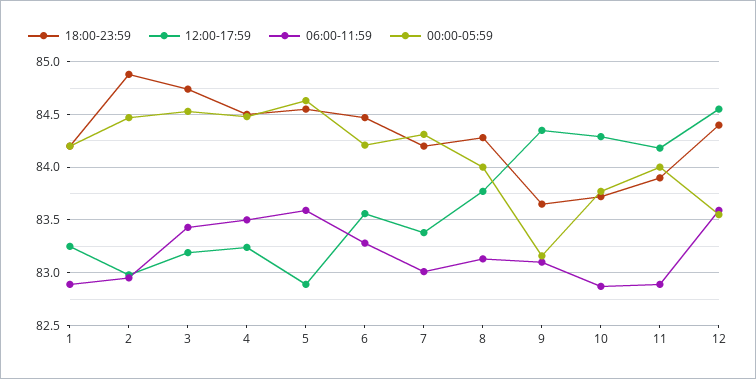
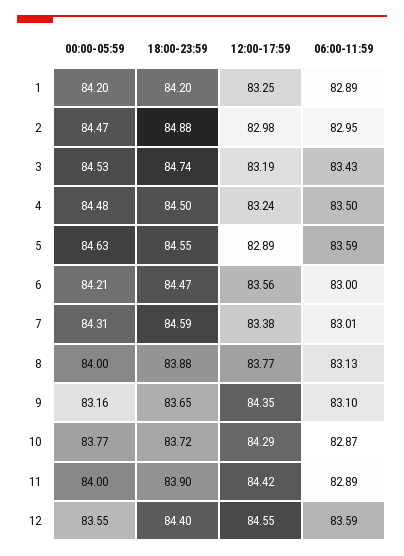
06:00-11:59, 6: 83.3 -> 83
18:00-23:59, 7: 84.2 -> 84.59
18:00-23:59, 8: 84.3 -> 83.88
12:00-17:59, 11: 84.2 -> 84.42

